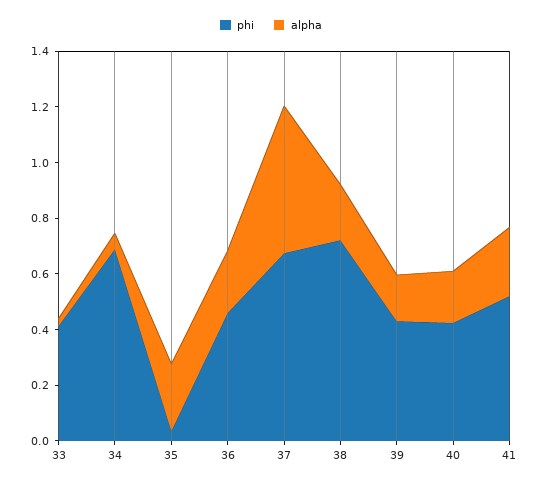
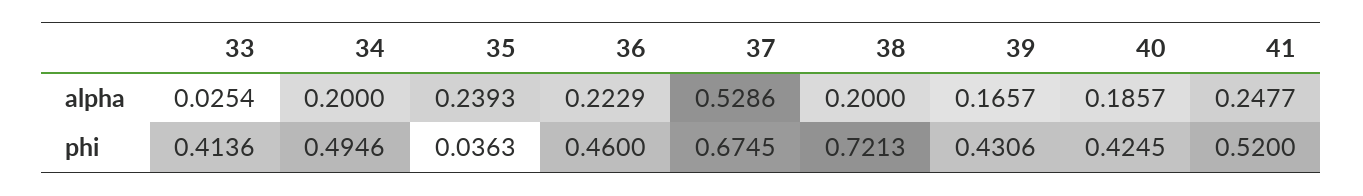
phi, 34: 0.7 -> 0.4946
alpha, 34: 0.05 -> 0.2

